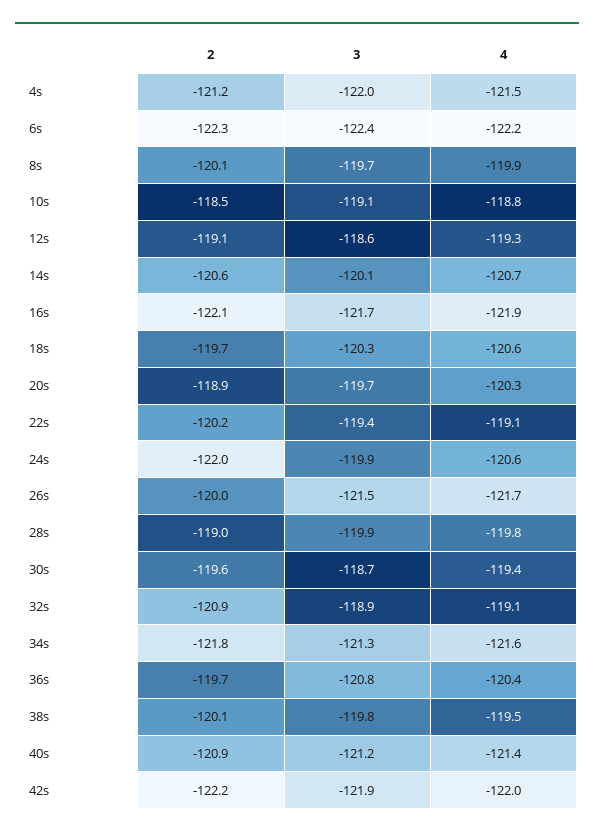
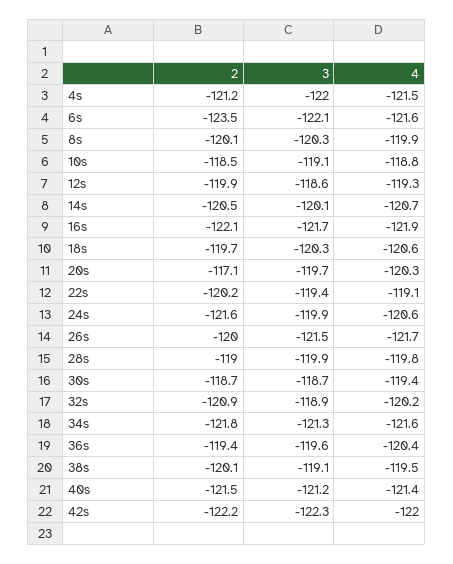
2, 6s: -122.3 -> -123.5
3, 6s: -122.4 -> -122.1
4, 6s: -122.2 -> -121.6
3, 8s: -119.7 -> -120.3
2, 12s: -119.1 -> -119.9
2, 14s: -120.6 -> -120.5
2, 20s: -118.9 -> -117.1
2, 24s: -122 -> -121.6
2, 30s: -119.6 -> -118.7
4, 32s: -119.1 -> -120.2
2, 36s: -119.7 -> -119.4
3, 36s: -120.8 -> -119.6
3, 38s: -119.8 -> -119.1
2, 40s: -120.9 -> -121.5
3, 42s: -121.9 -> -122.3

